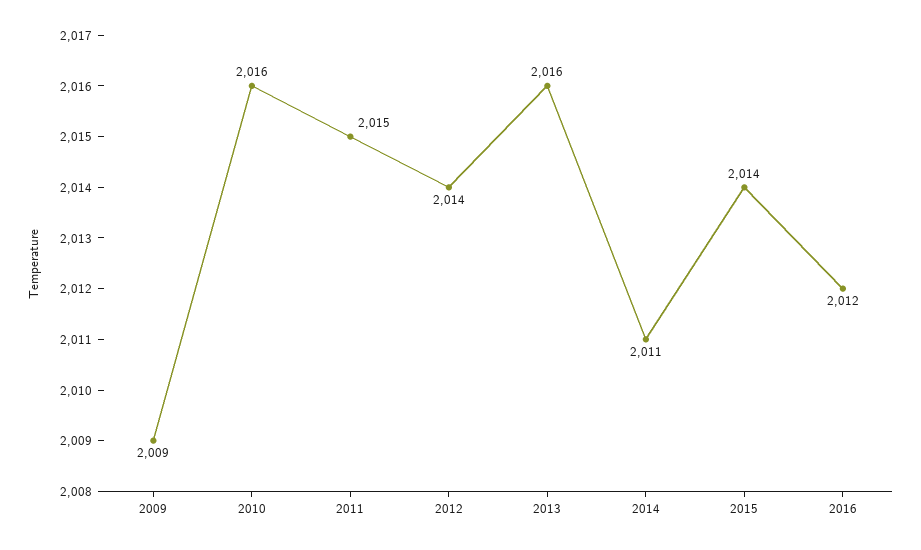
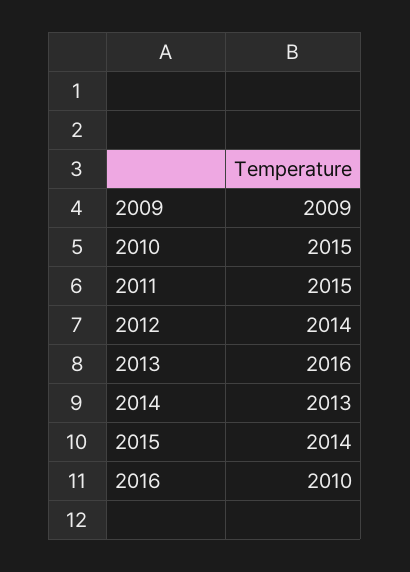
2010: 2016 -> 2015
2014: 2011 -> 2013
2016: 2012 -> 2010

